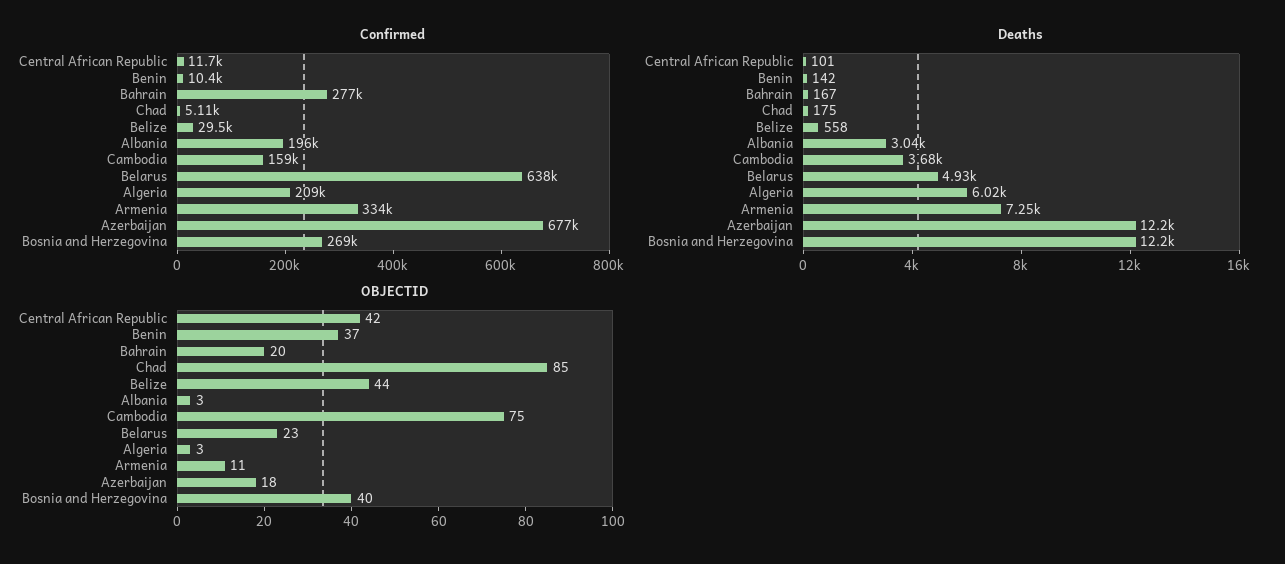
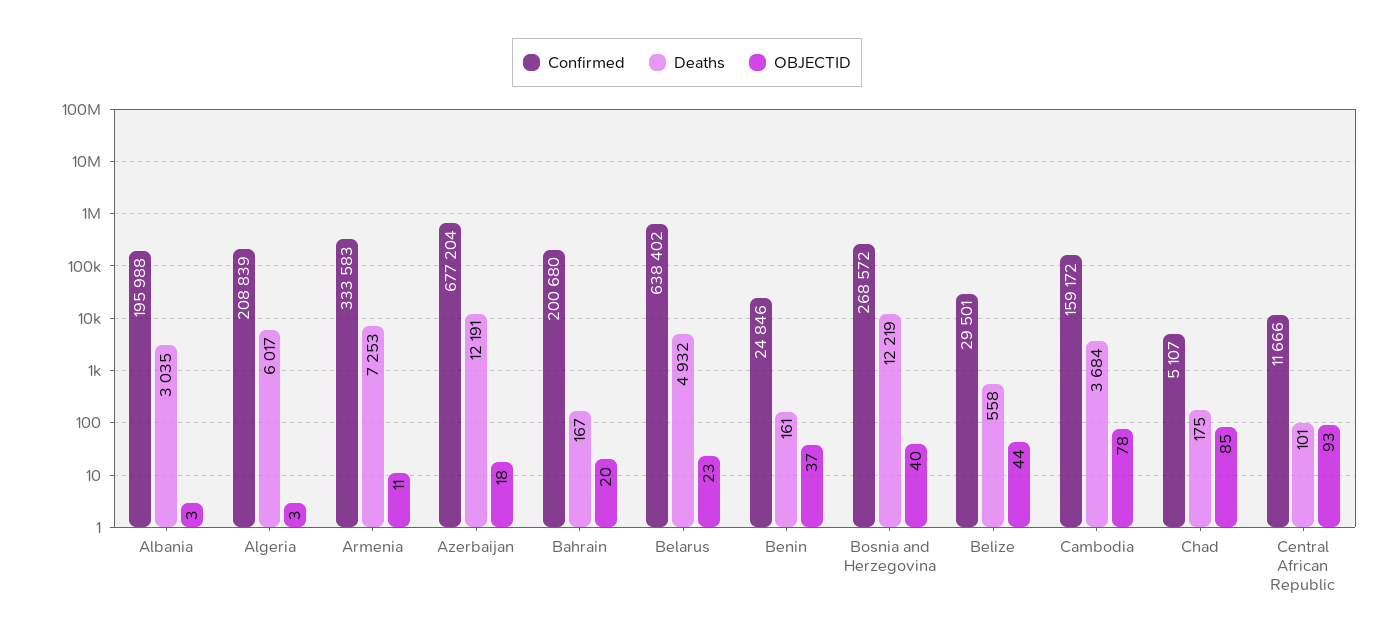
Confirmed, Benin: 10400 -> 24846
Confirmed, Bahrain: 277000 -> 200680
Deaths, Benin: 142 -> 161
OBJECTID, Central African Republic: 42 -> 93
OBJECTID, Cambodia: 75 -> 78

